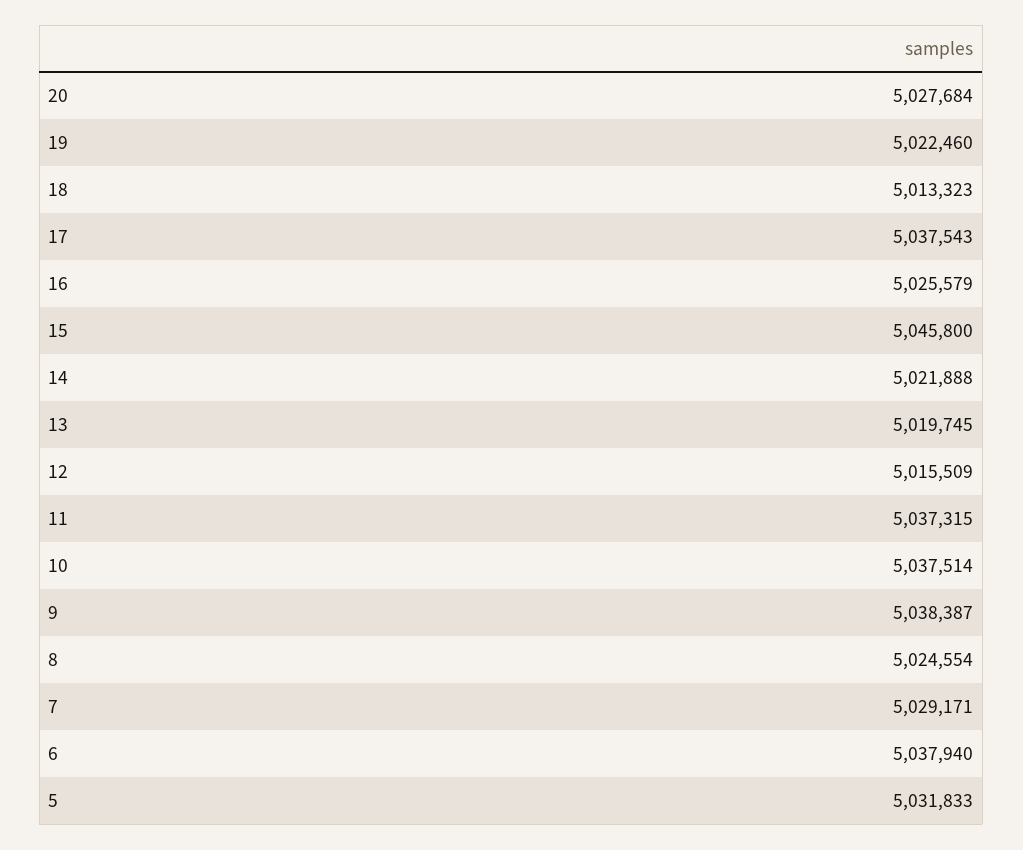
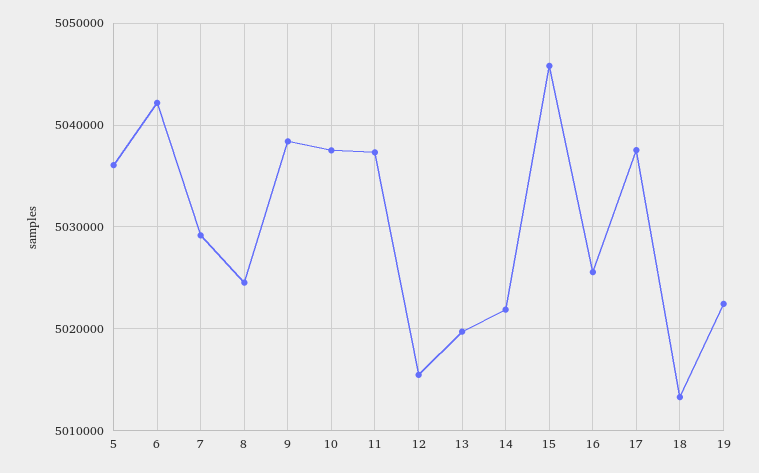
20: 5027684 -> none
6: 5037940 -> 5042000
5: 5031833 -> 5036000

